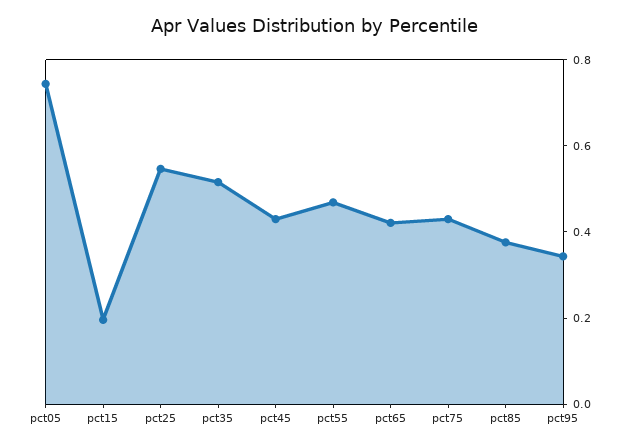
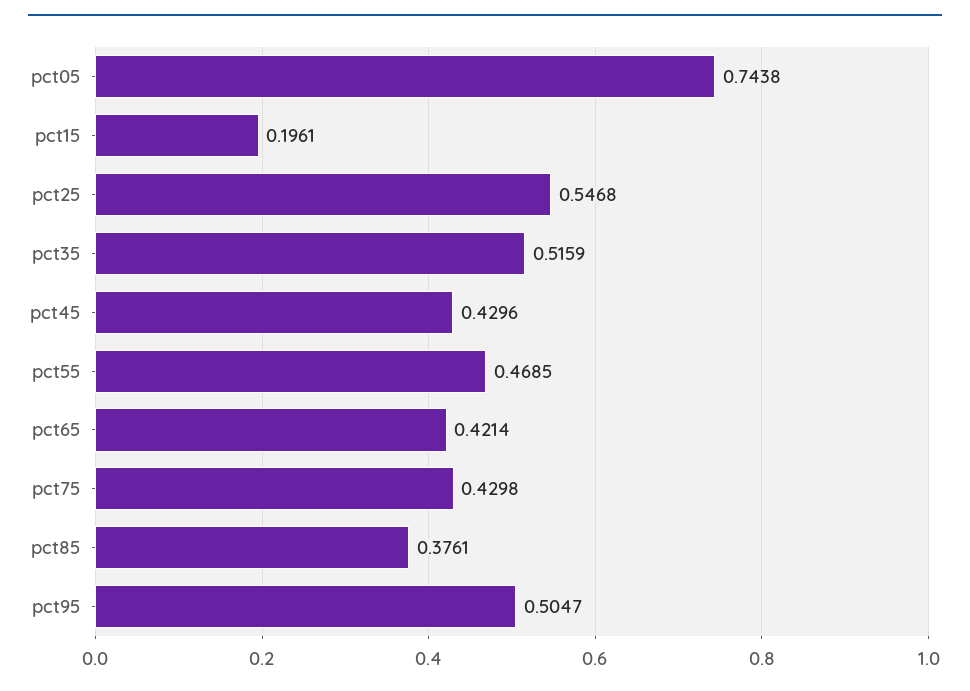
pct95: 0.35 -> 0.5047

